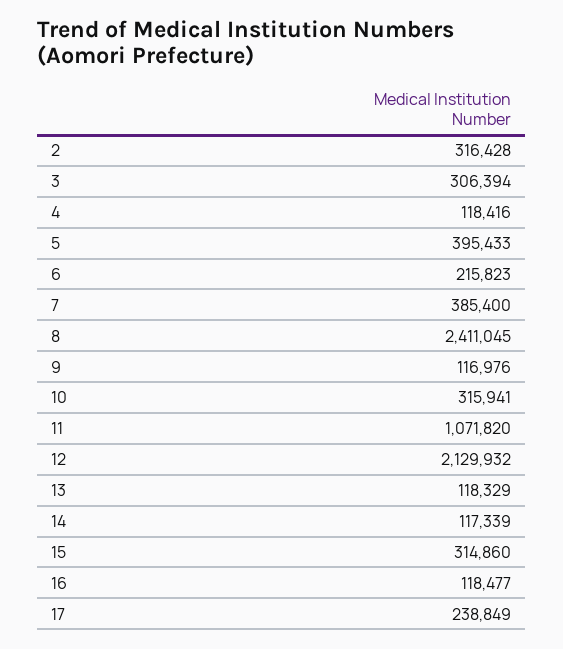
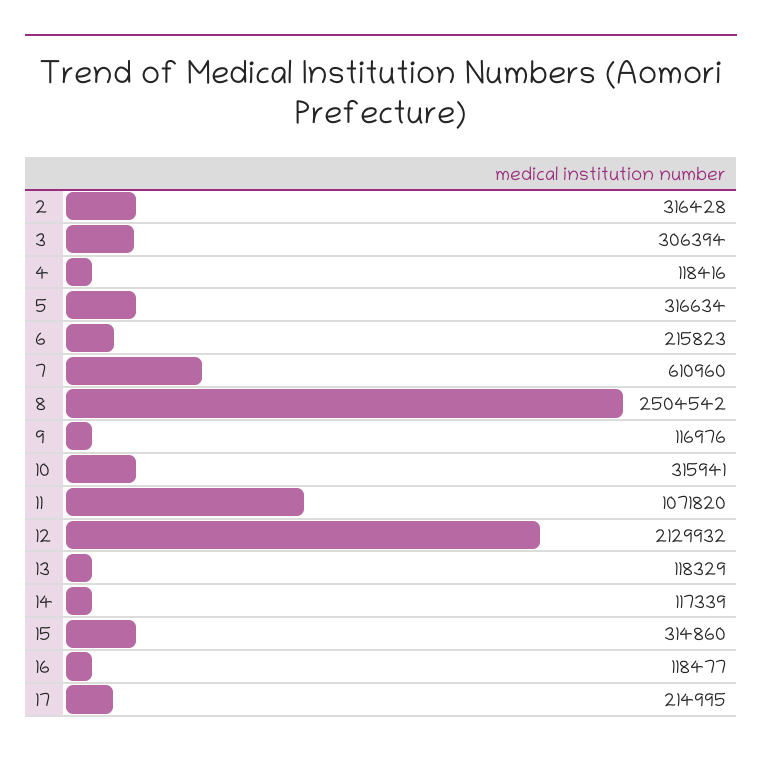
5: 395433 -> 316634
7: 385400 -> 610960
8: 2411045 -> 2504542
17: 238849 -> 214995

